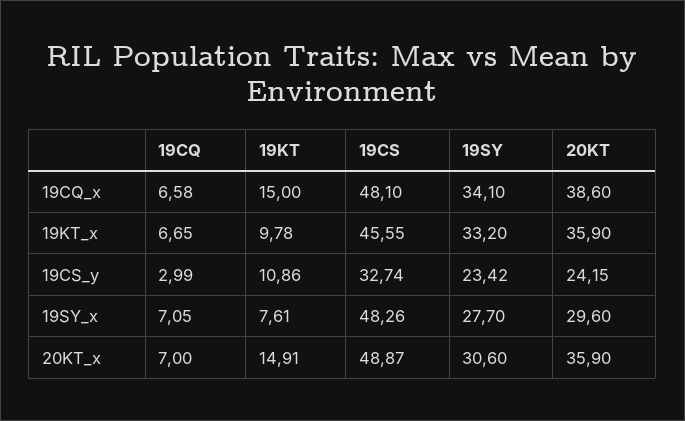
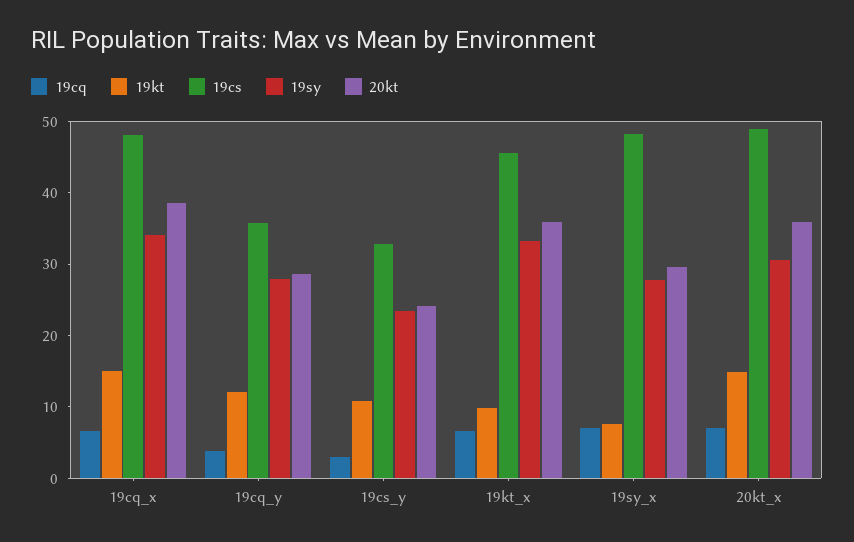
19CQ, 19cq_y: none -> 4
19KT, 19cq_y: none -> 12
19CS, 19cq_y: none -> 36
19SY, 19cq_y: none -> 28
20KT, 19cq_y: none -> 28

